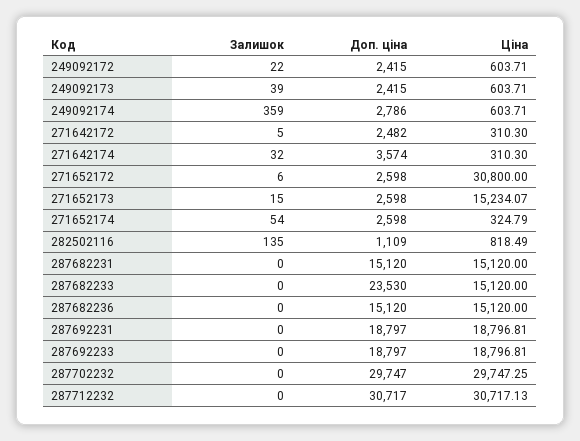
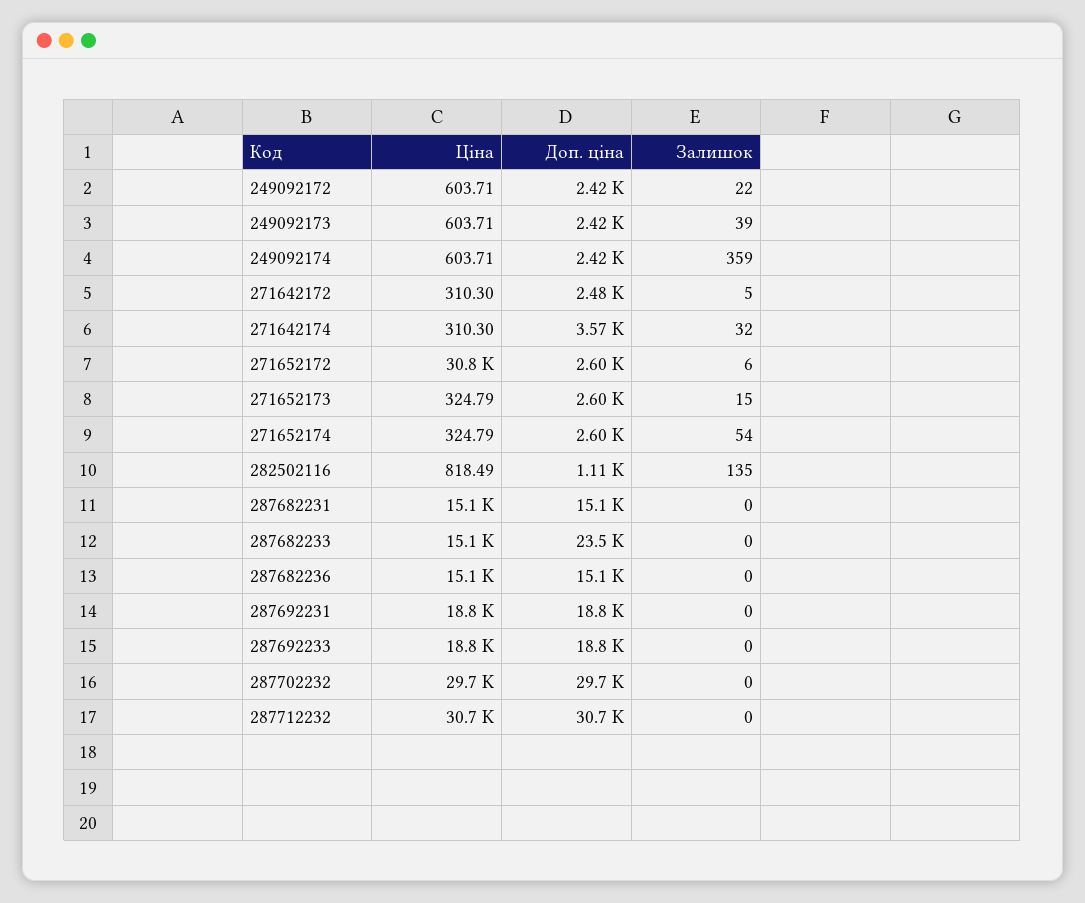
Доп. ціна, 249092174: 2786 -> 2420
Ціна, 271652173: 15234.07 -> 324.79

